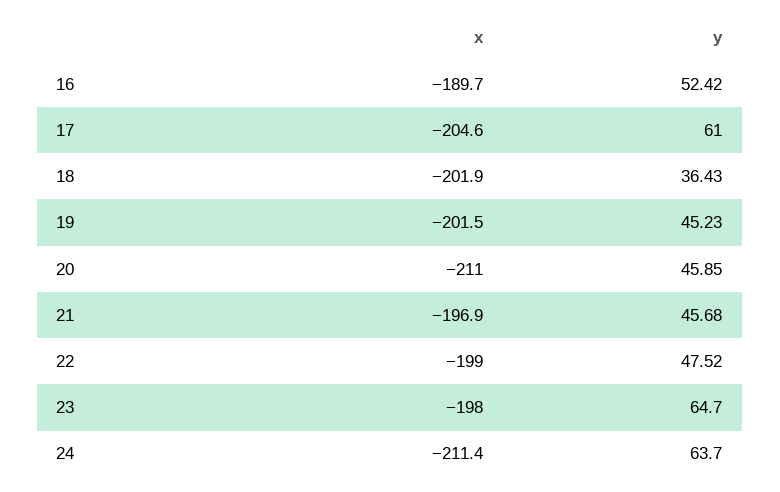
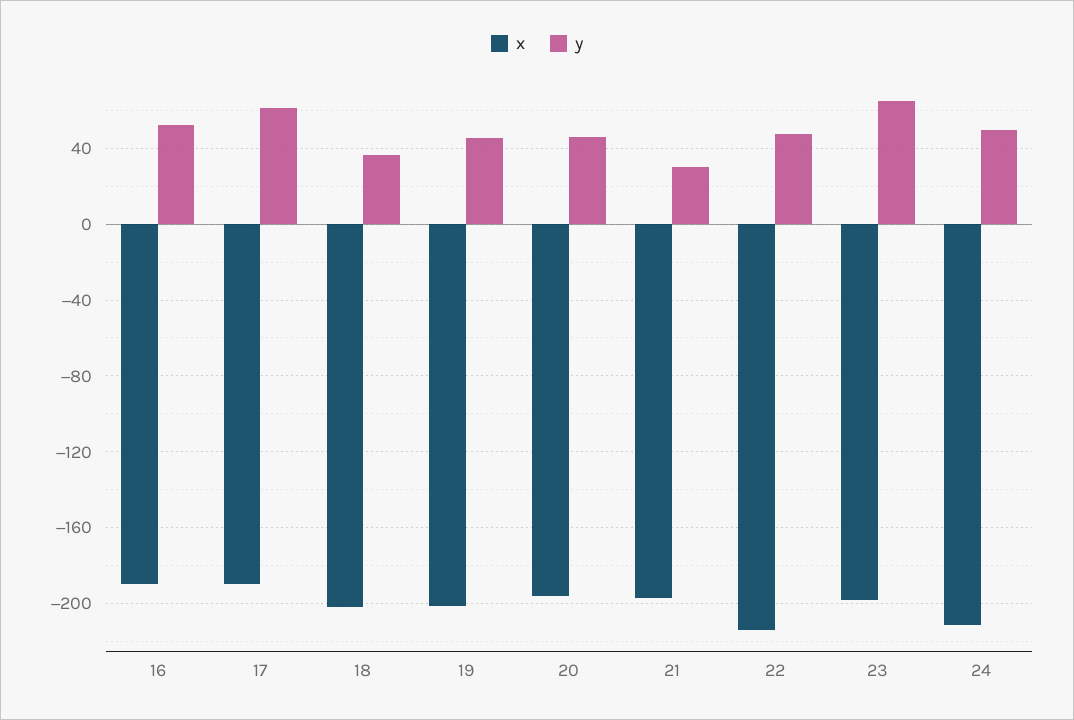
x, 17: -204.6 -> -190
x, 20: -211 -> -195
y, 21: 45.68 -> 30
x, 22: -199 -> -215
y, 24: 63.7 -> 50

